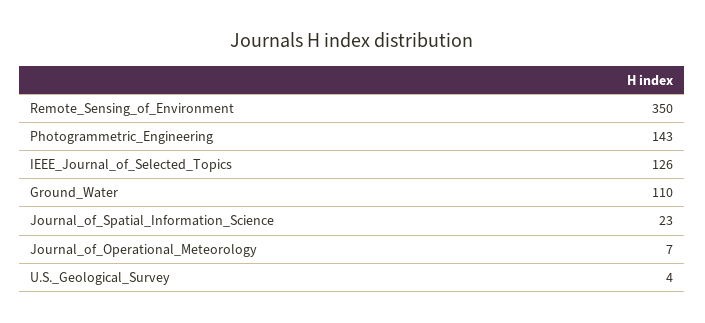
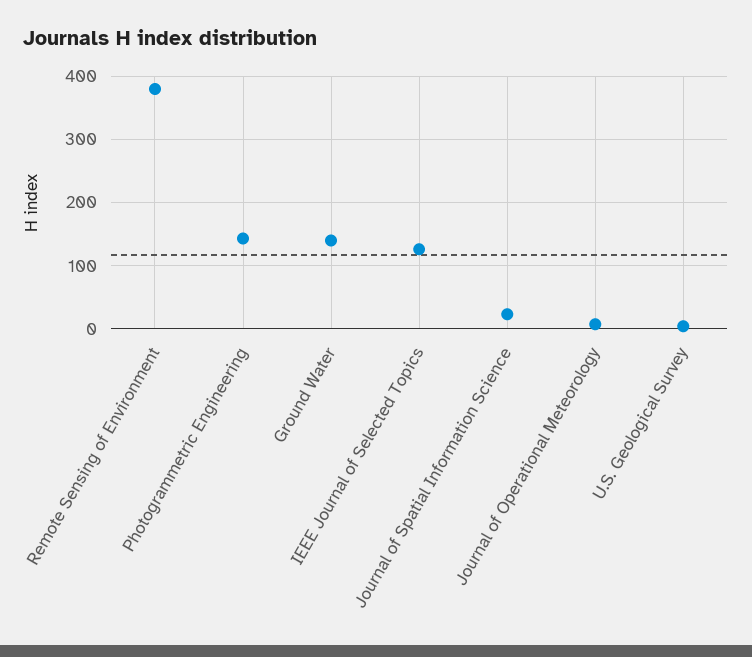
Remote_Sensing_of_Environment: 350 -> 380
Ground_Water: 110 -> 140

